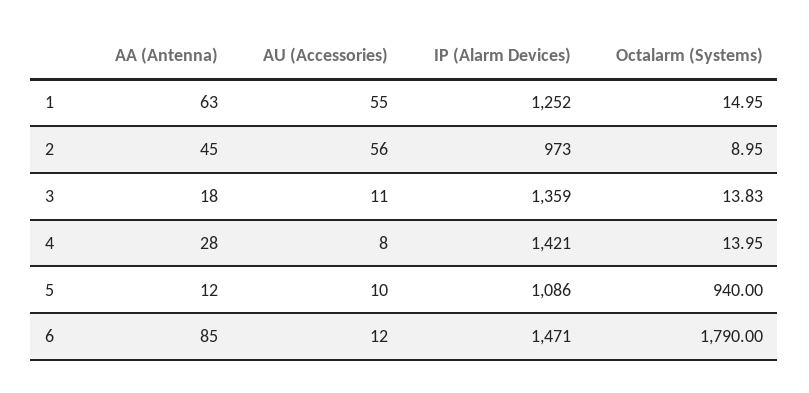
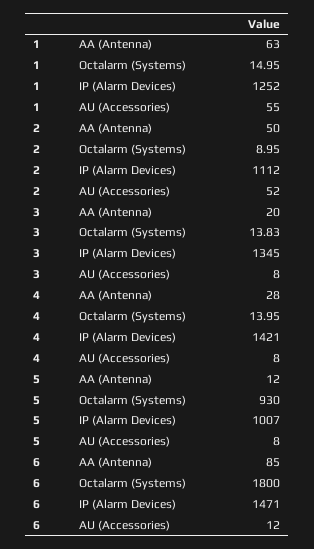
AA (Antenna), 2: 45 -> 50
AU (Accessories), 2: 56 -> 52
IP (Alarm Devices), 2: 973 -> 1112
AA (Antenna), 3: 18 -> 20
AU (Accessories), 3: 11 -> 8
IP (Alarm Devices), 3: 1359 -> 1345
AU (Accessories), 5: 10 -> 8
IP (Alarm Devices), 5: 1086 -> 1007
Octalarm (Systems), 5: 940 -> 930
Octalarm (Systems), 6: 1790 -> 1800

